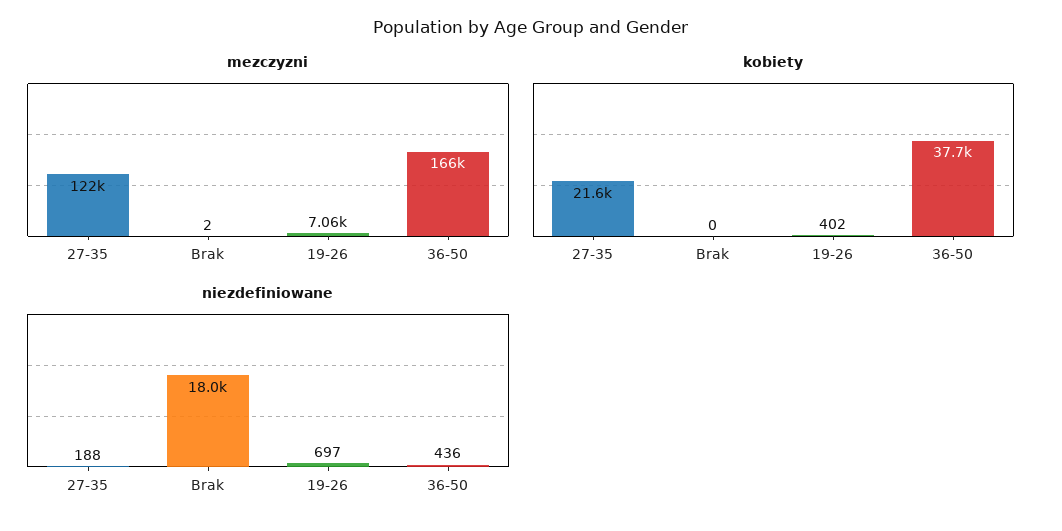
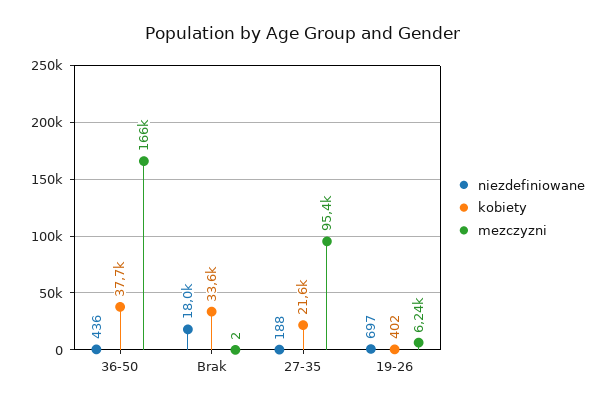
mezczyzni, 27-35: 122000 -> 95400
mezczyzni, 19-26: 7060 -> 6240
kobiety, Brak: 0 -> 33600

